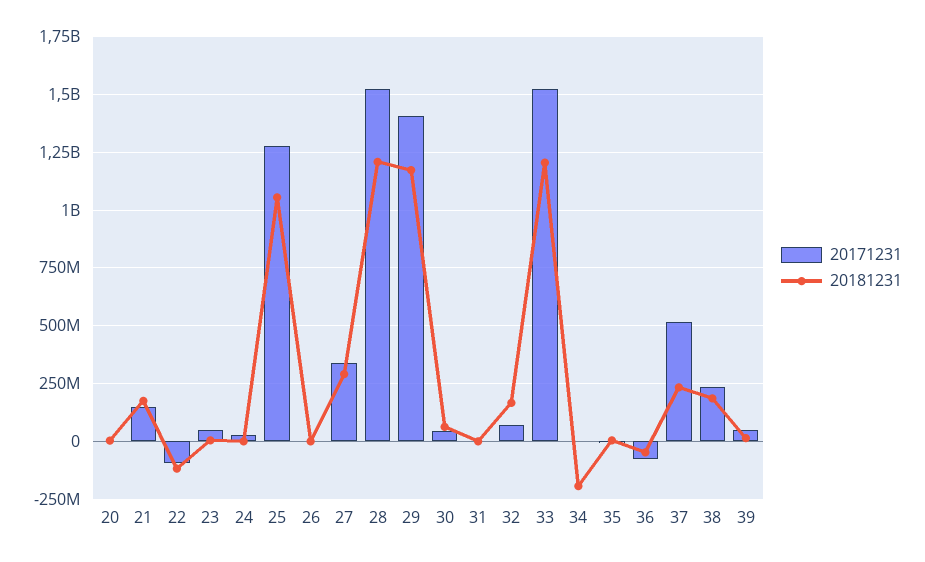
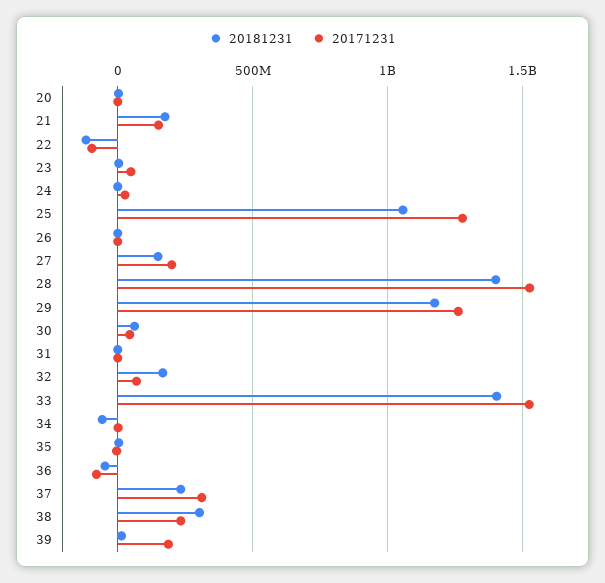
20171231, 27: 350000000 -> 200000000
20181231, 27: 300000000 -> 150000000
20181231, 28: 1200000000 -> 1400000000
20171231, 29: 1400000000 -> 1250000000
20181231, 33: 1200000000 -> 1400000000
20181231, 34: -200000000 -> -50000000
20171231, 37: 500000000 -> 300000000
20181231, 38: 200000000 -> 300000000
20171231, 39: 50000000 -> 200000000

